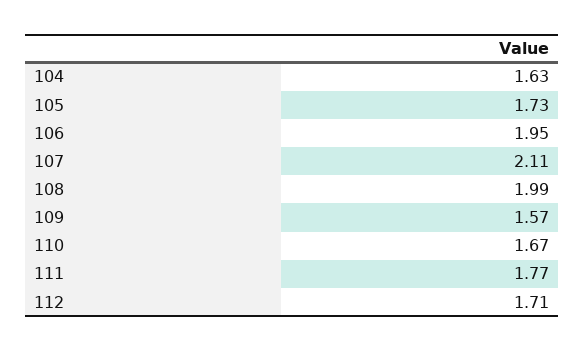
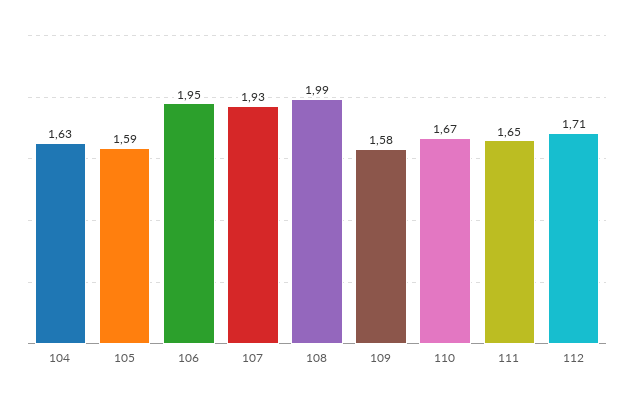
105: 1.73 -> 1.59
107: 2.11 -> 1.93
109: 1.57 -> 1.58
111: 1.77 -> 1.65

